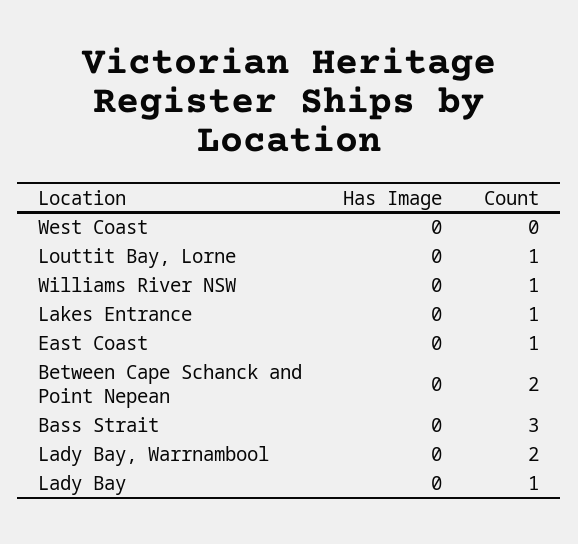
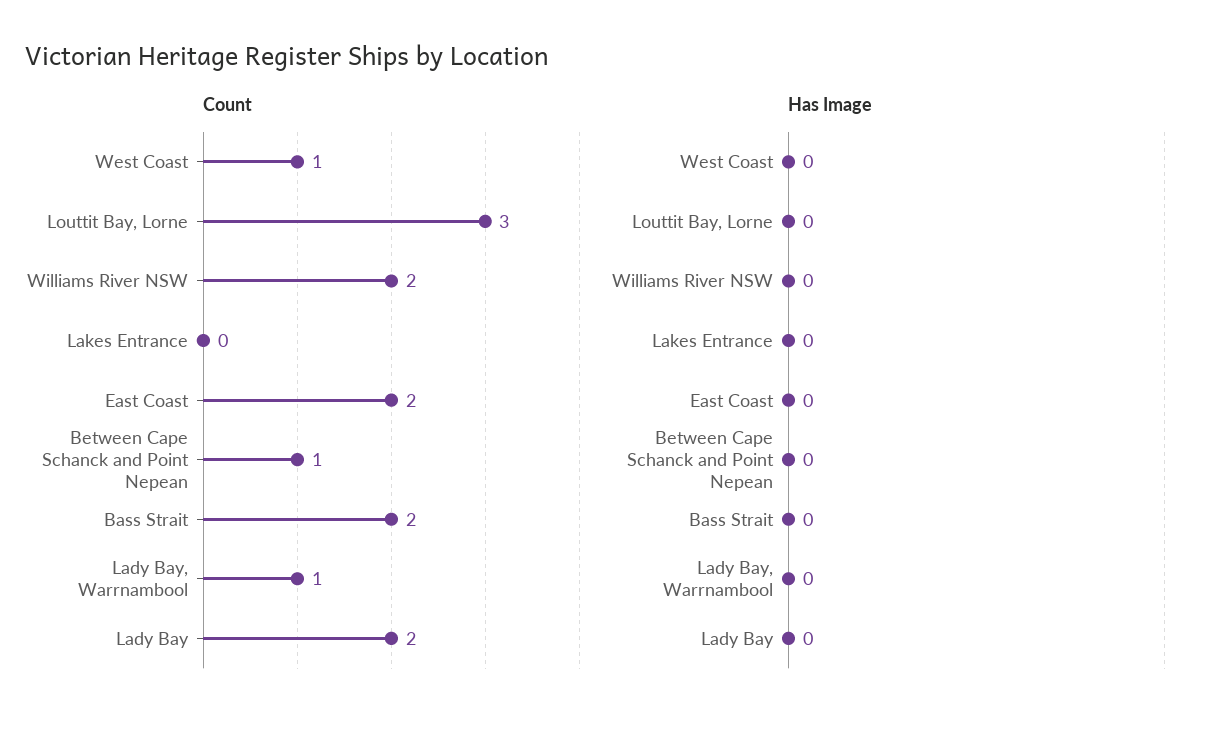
Count, West Coast: 0 -> 1
Count, Louttit Bay, Lorne: 1 -> 3
Count, Williams River NSW: 1 -> 2
Count, Lakes Entrance: 1 -> 0
Count, East Coast: 1 -> 2
Count, Between Cape Schanck and Point Nepean: 2 -> 1
Count, Bass Strait: 3 -> 2
Count, Lady Bay, Warrnambool: 2 -> 1
Count, Lady Bay: 1 -> 2

